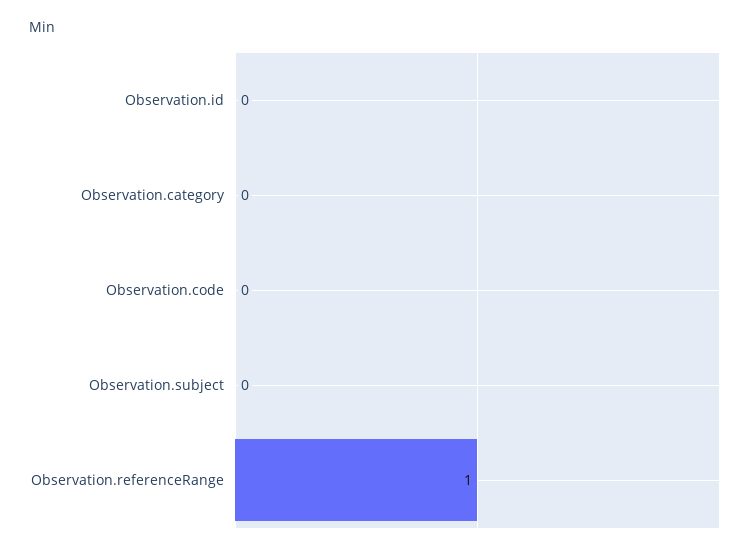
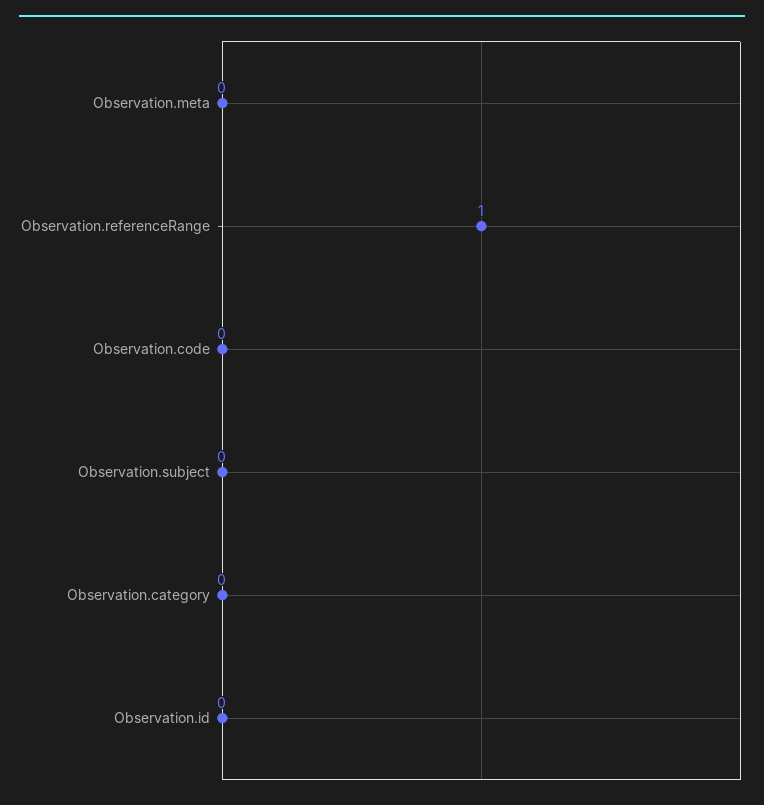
Observation.meta: none -> 0

